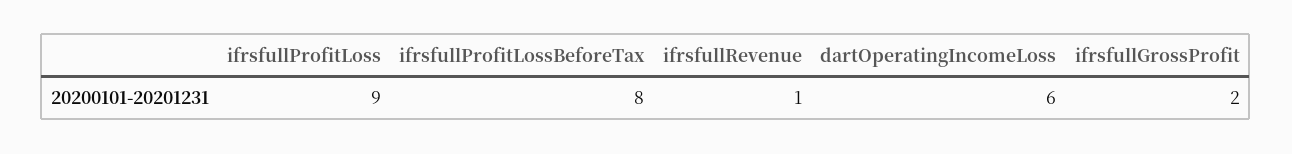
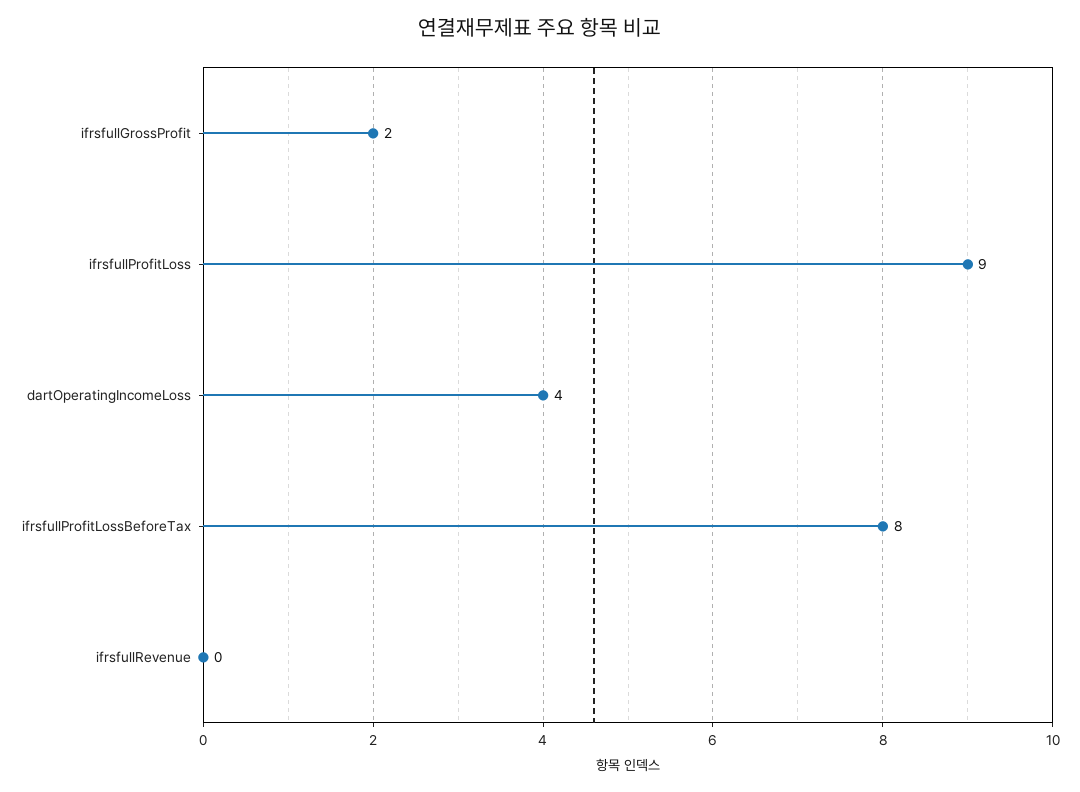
ifrsfullRevenue: 1 -> 0
dartOperatingIncomeLoss: 6 -> 4

